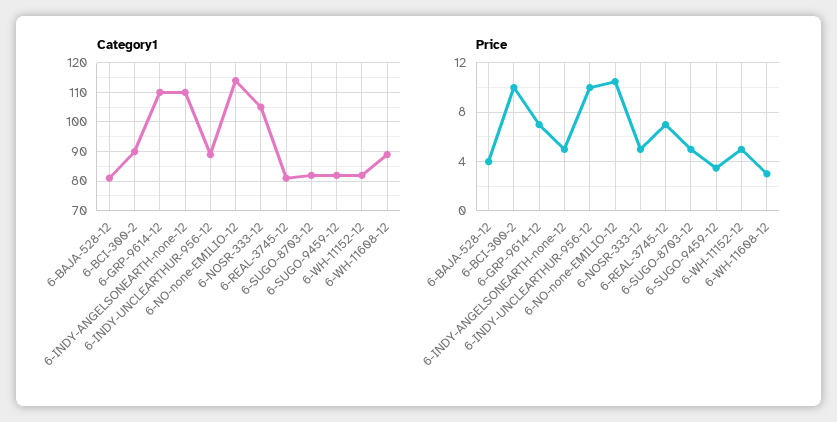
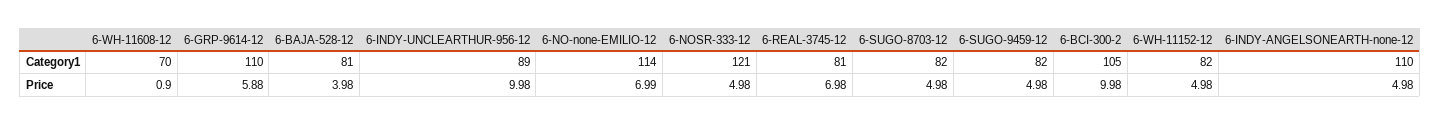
Category1, 6-BCI-300-2: 90 -> 105
Category1, 6-NOSR-333-12: 105 -> 121
Category1, 6-WH-11608-12: 90 -> 70
Price, 6-GRP-9614-12: 7 -> 5.88
Price, 6-NO-none-EMILIO-12: 10.5 -> 6.99
Price, 6-SUGO-9459-12: 3.5 -> 4.98
Price, 6-WH-11608-12: 3 -> 0.9

